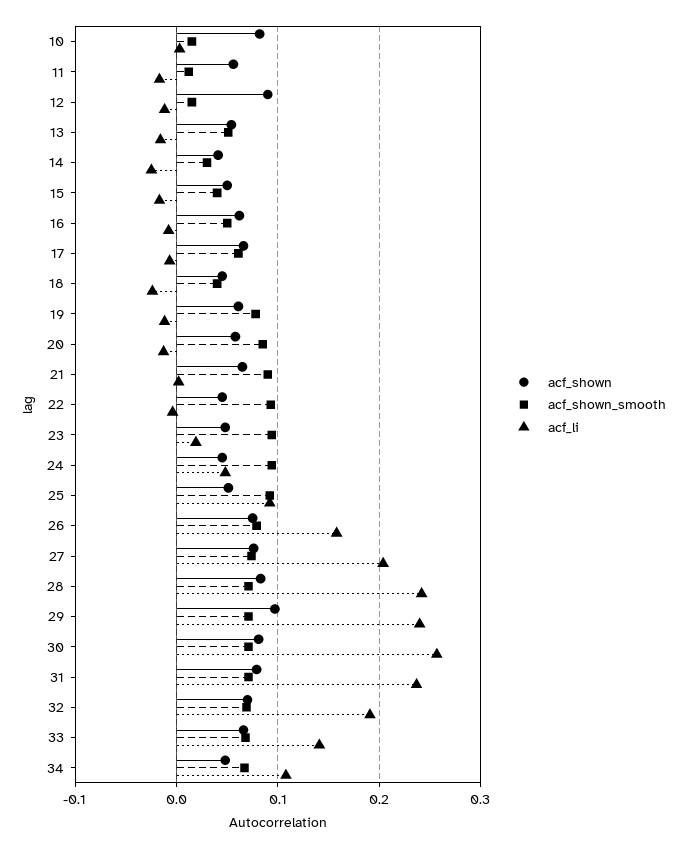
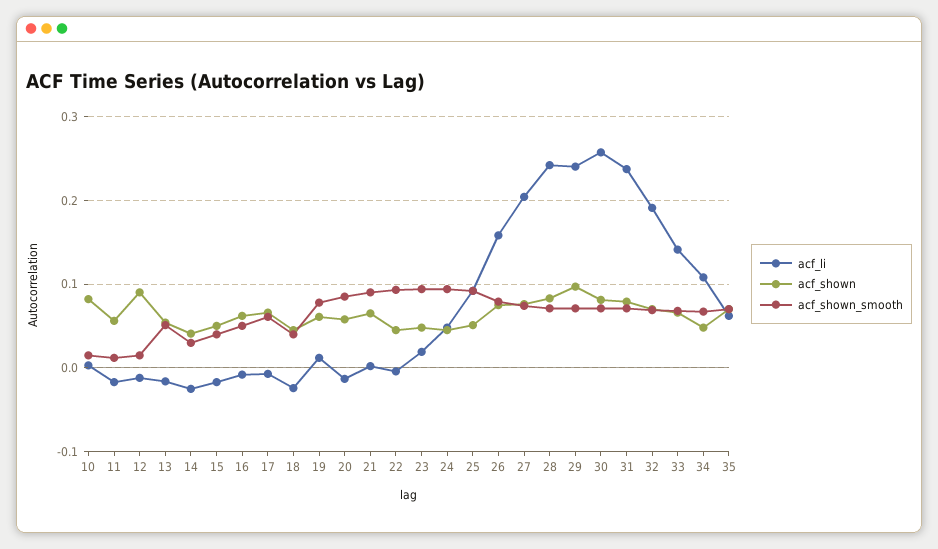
acf_li, 19: -0.01 -> 0.01
acf_li, 35: none -> 0.06
acf_shown, 35: none -> 0.07
acf_shown_smooth, 35: none -> 0.07

